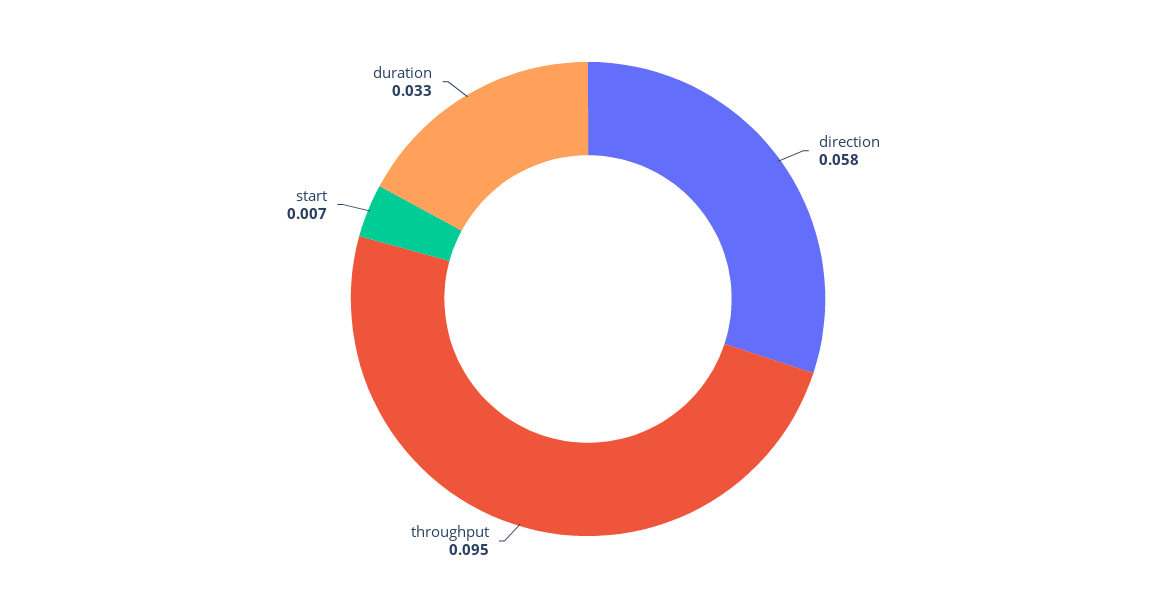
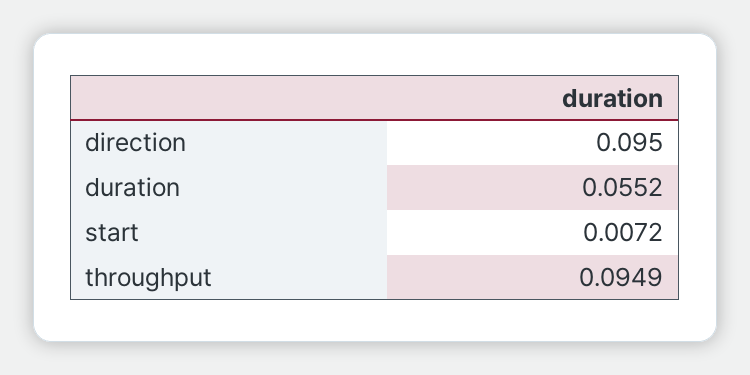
direction: 0.058 -> 0.095
duration: 0.033 -> 0.0552

